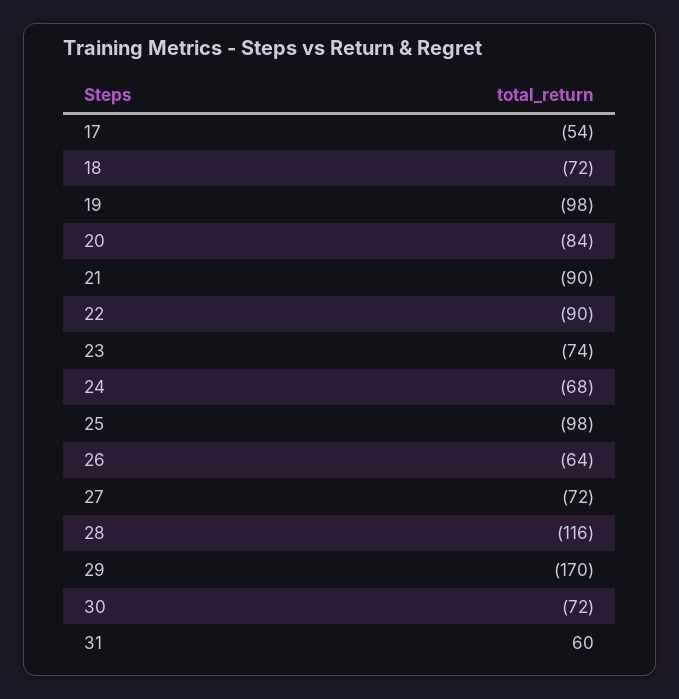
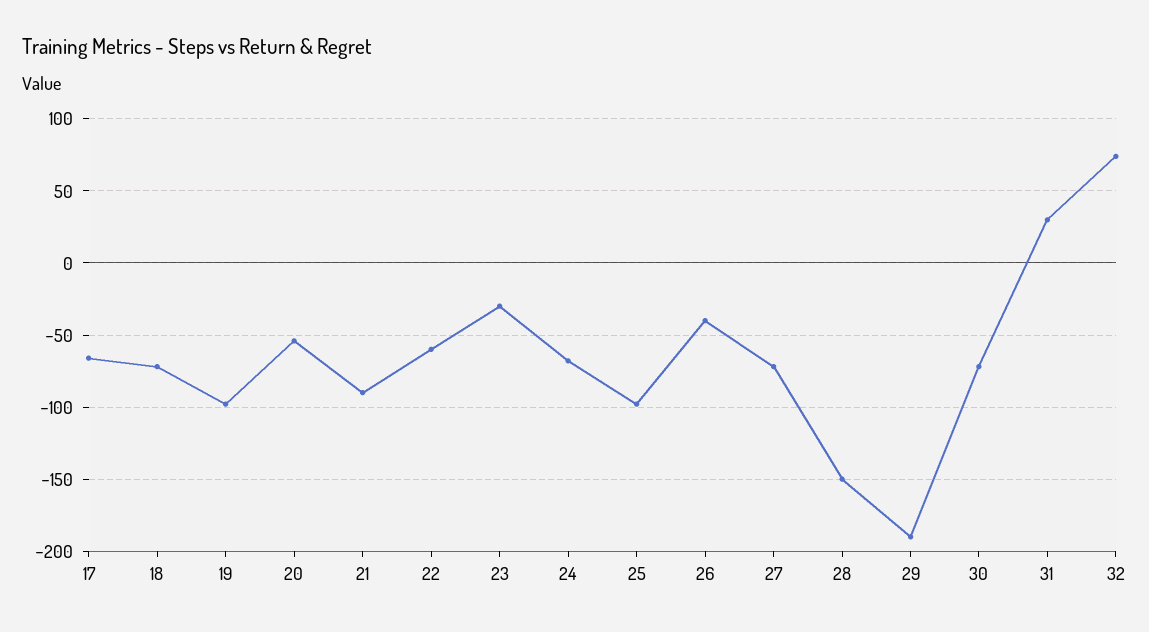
17: -54 -> -65
20: -84 -> -55
22: -90 -> -60
23: -74 -> -30
26: -64 -> -40
28: -116 -> -150
29: -170 -> -190
31: 60 -> 30
32: none -> 75

